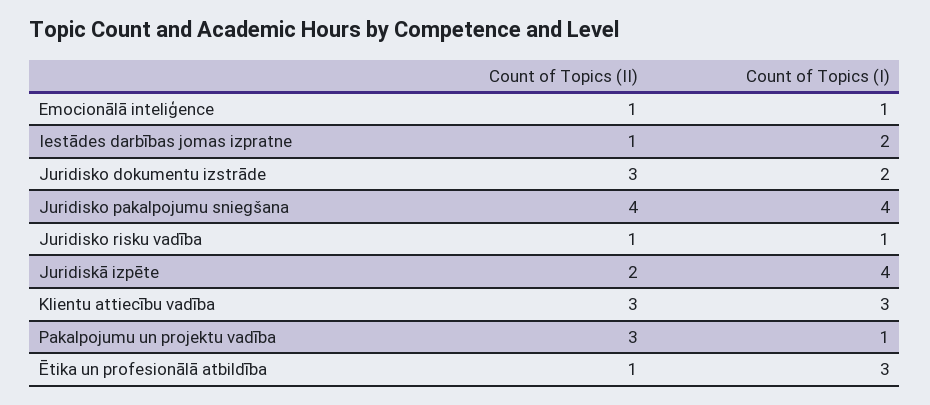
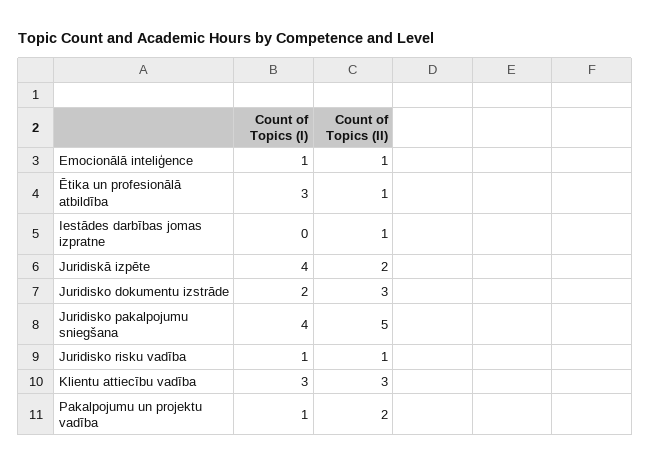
Count of Topics (I), Iestādes darbības jomas izpratne: 2 -> 0
Count of Topics (II), Juridisko pakalpojumu sniegšana: 4 -> 5
Count of Topics (II), Pakalpojumu un projektu vadība: 3 -> 2

